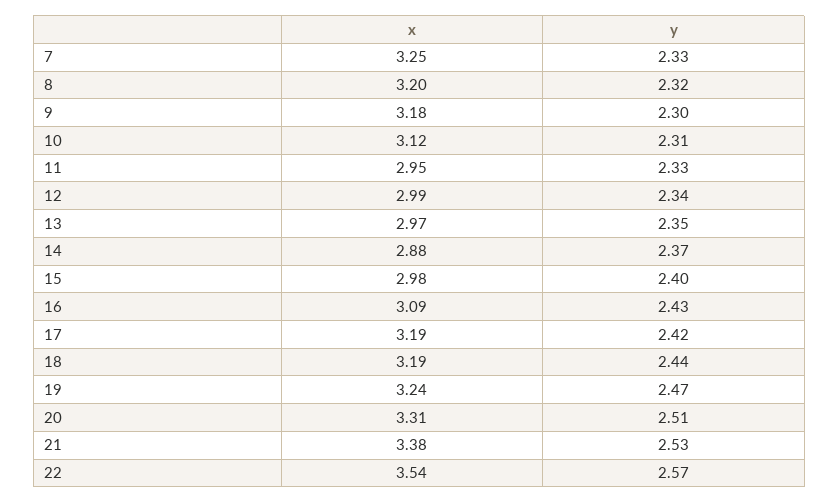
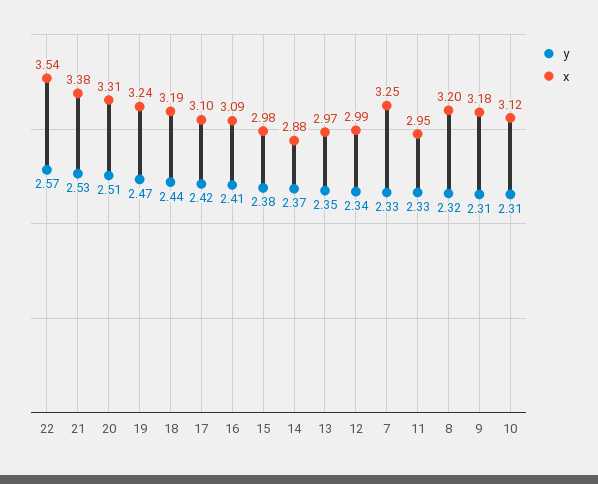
y, 9: 2.3 -> 2.31
y, 15: 2.4 -> 2.38
y, 16: 2.43 -> 2.41
x, 17: 3.19 -> 3.1

